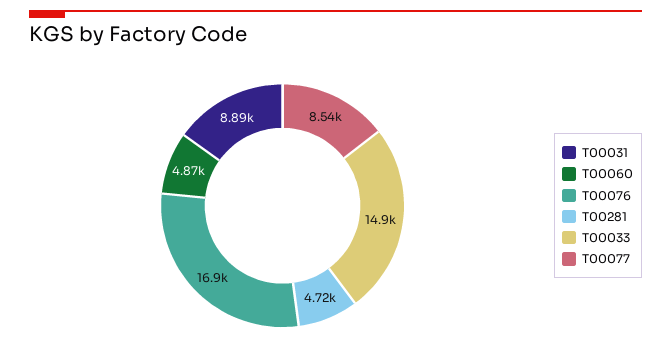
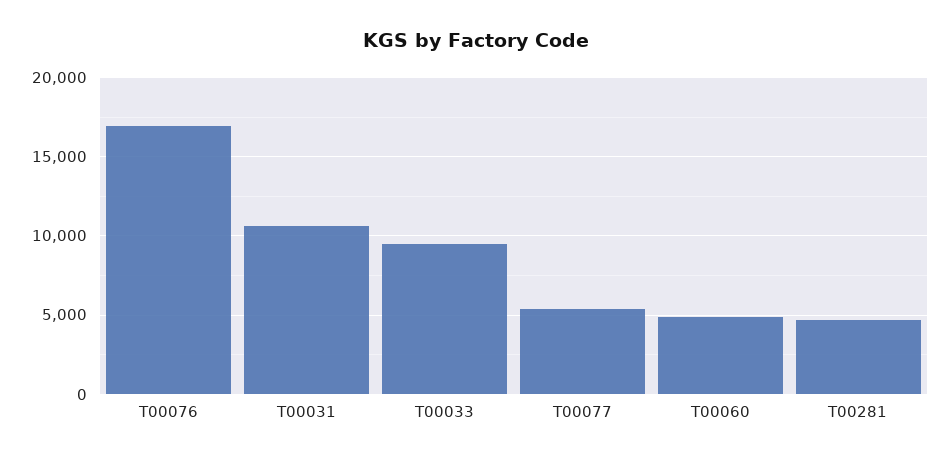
T00031: 8890 -> 10500
T00033: 14900 -> 9500
T00077: 8540 -> 5500

